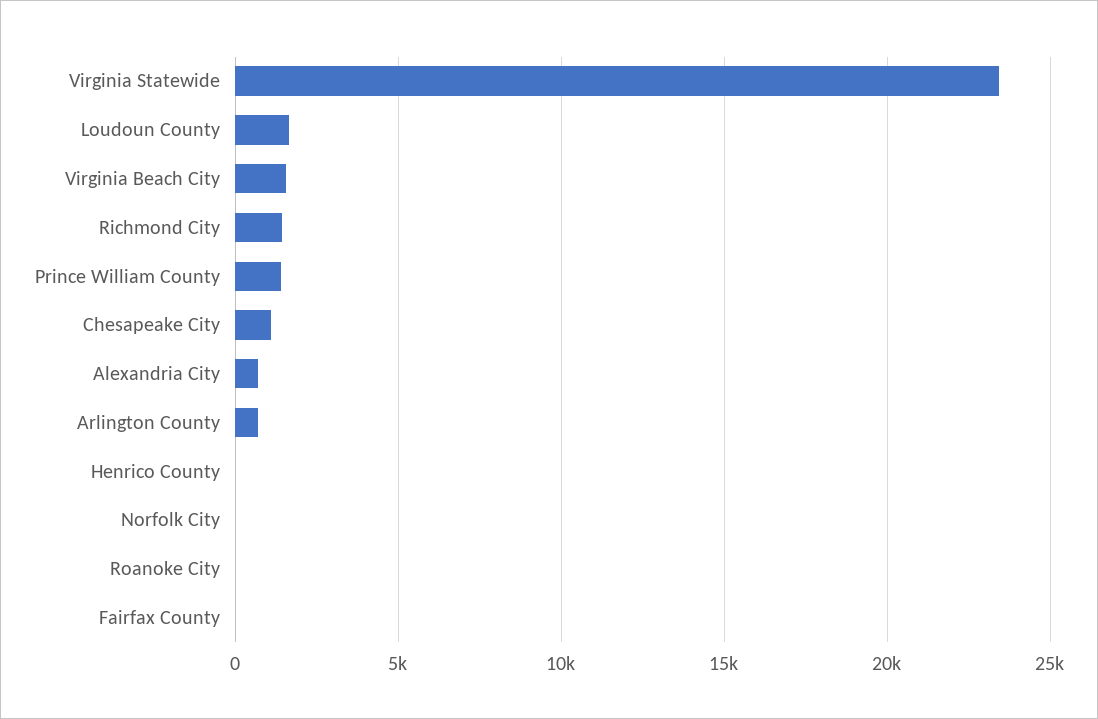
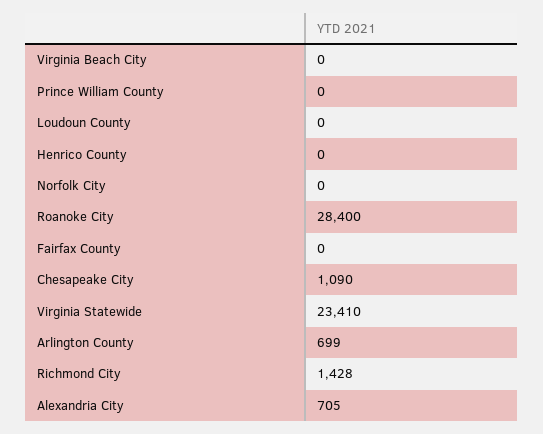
Loudoun County: 1500 -> 0
Virginia Beach City: 1500 -> 0
Prince William County: 1500 -> 0
Roanoke City: 0 -> 28400

